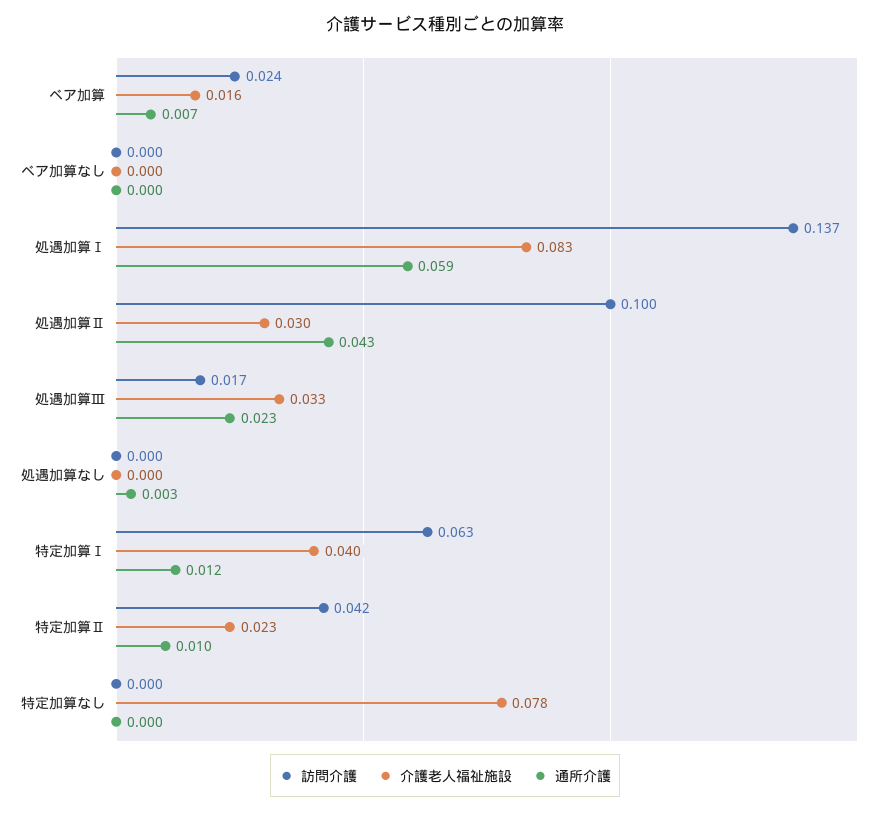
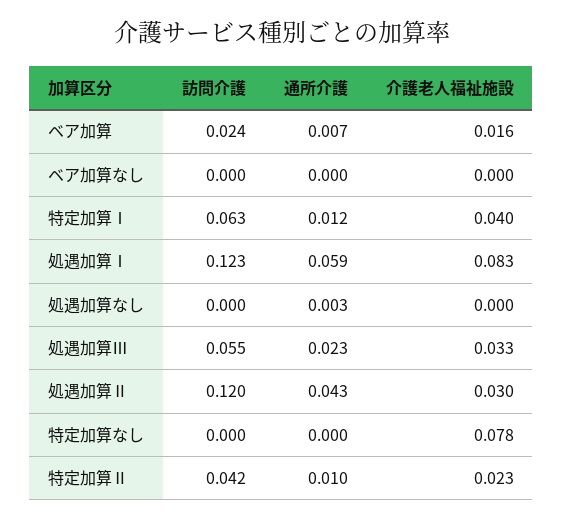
訪問介護, 処遇加算Ⅰ: 0.137 -> 0.123
訪問介護, 処遇加算Ⅱ: 0.1 -> 0.12
訪問介護, 処遇加算Ⅲ: 0.017 -> 0.055

